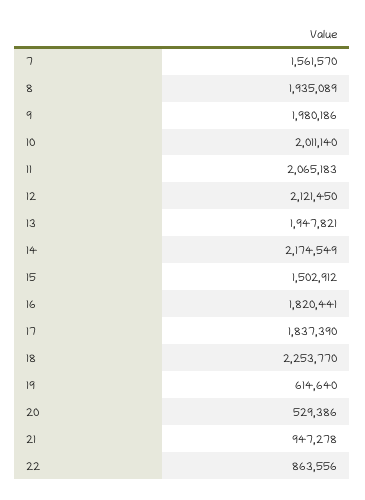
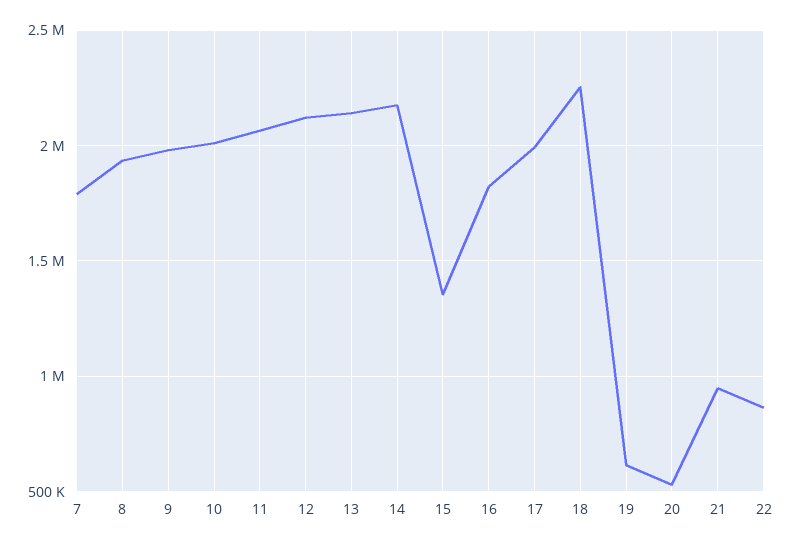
7: 1561570 -> 1800000
13: 1947821 -> 2150000
15: 1502912 -> 1350000
17: 1837390 -> 2000000

